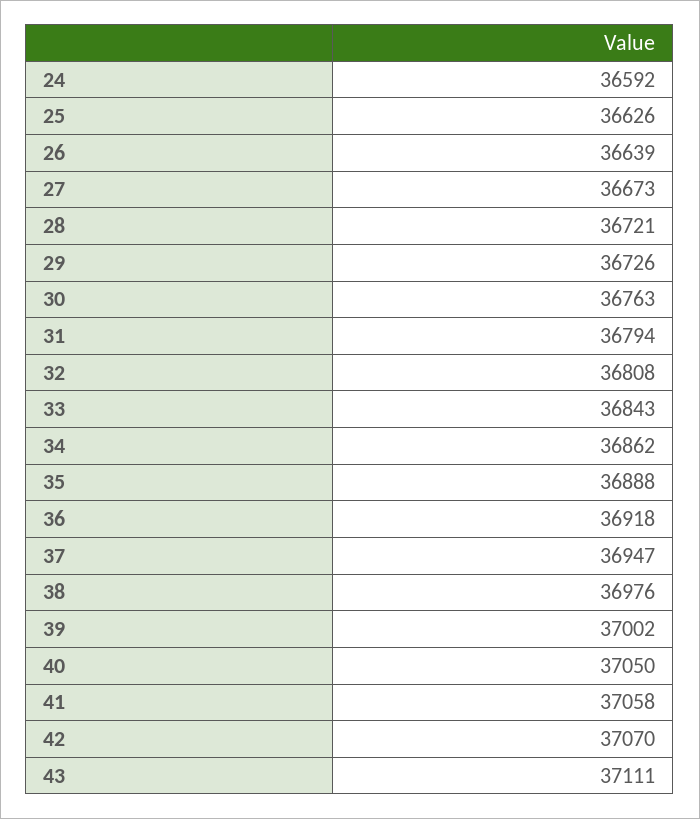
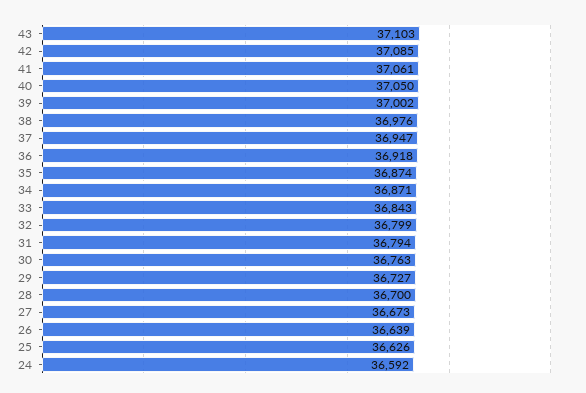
28: 36721 -> 36700
29: 36726 -> 36727
32: 36808 -> 36799
34: 36862 -> 36871
35: 36888 -> 36874
41: 37058 -> 37061
42: 37070 -> 37085
43: 37111 -> 37103

